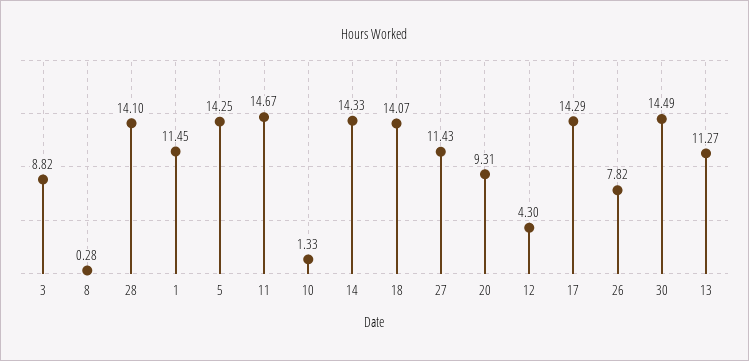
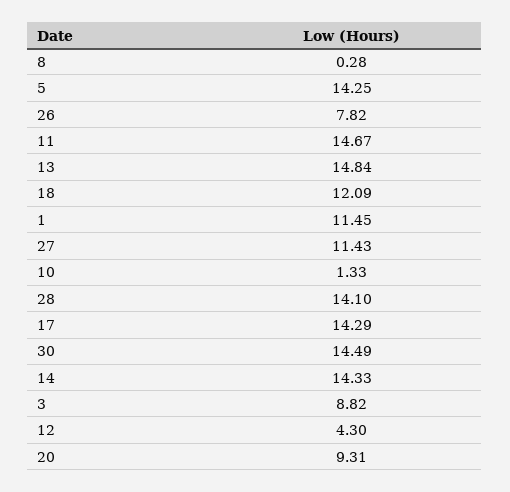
18: 14.07 -> 12.09
13: 11.27 -> 14.84

